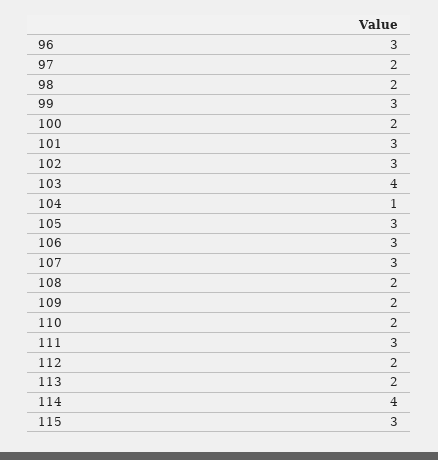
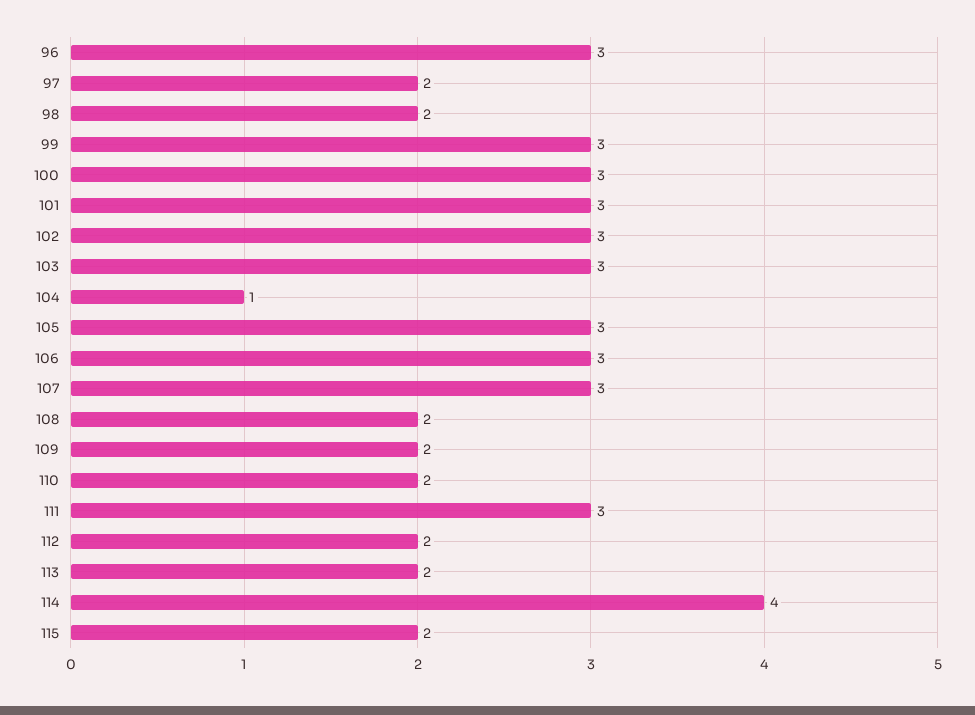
100: 2 -> 3
103: 4 -> 3
115: 3 -> 2

